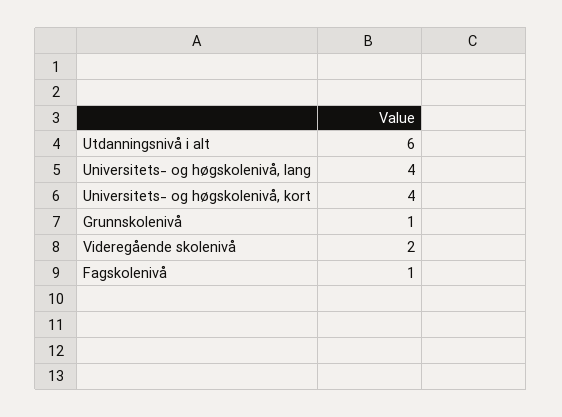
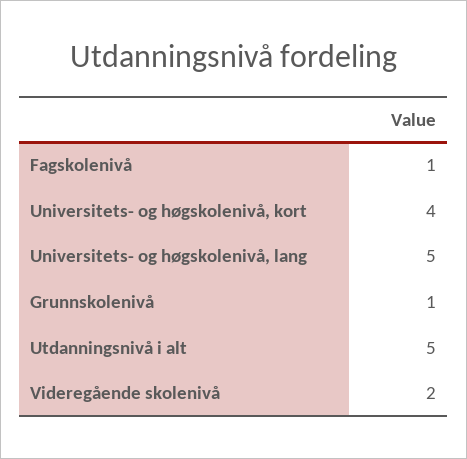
Utdanningsnivå i alt: 6 -> 5
Universitets- og høgskolenivå, lang: 4 -> 5

